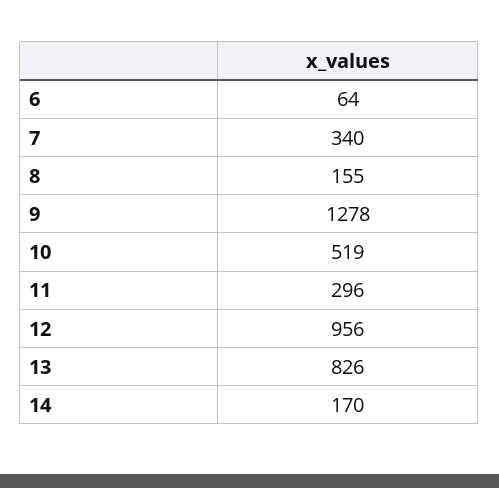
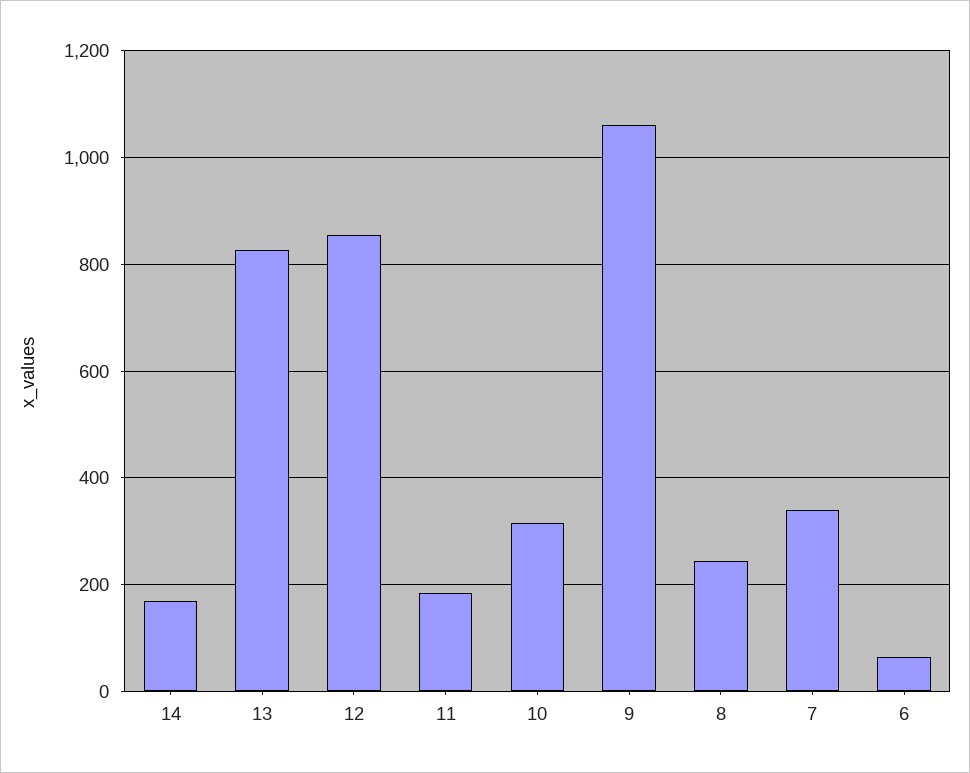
8: 155 -> 240
9: 1278 -> 1060
10: 519 -> 320
11: 296 -> 180
12: 956 -> 860

